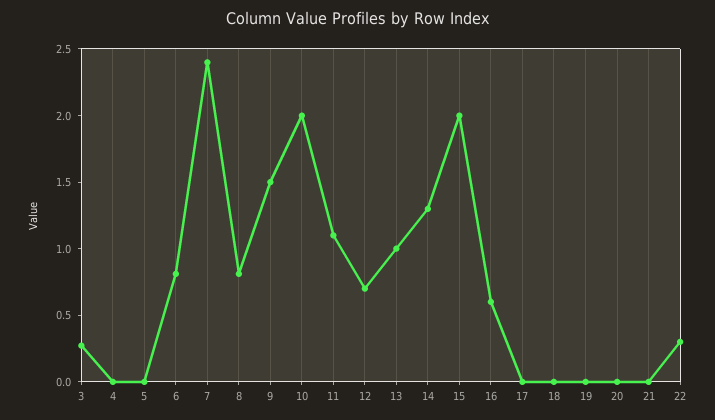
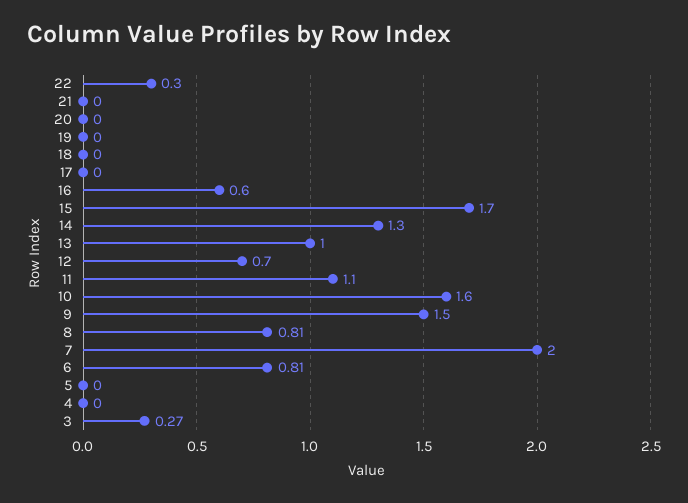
7: 2.4 -> 2
10: 2 -> 1.6
15: 2 -> 1.7

